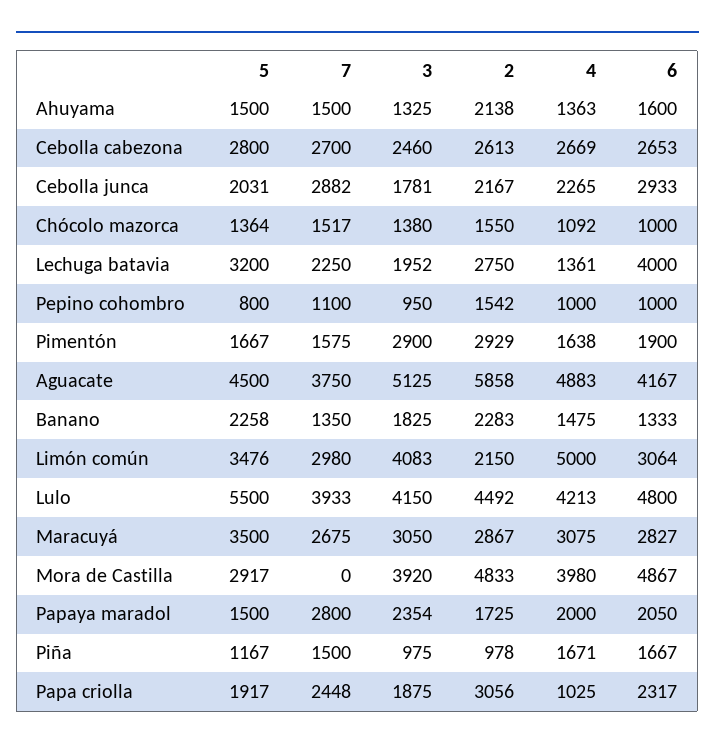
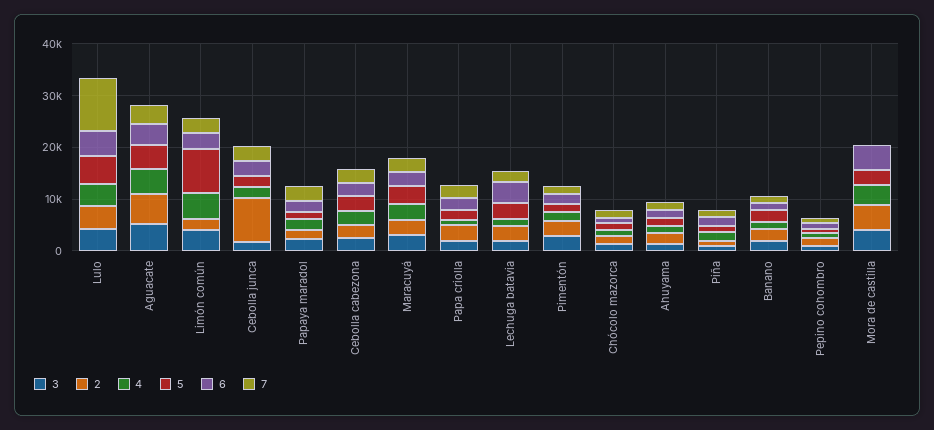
2, Cebolla junca: 2167 -> 8000
5, Limón común: 3476 -> 8000
7, Lulo: 3933 -> 10000

